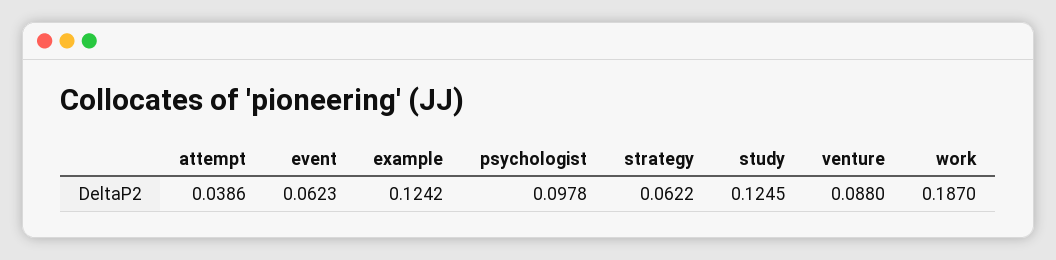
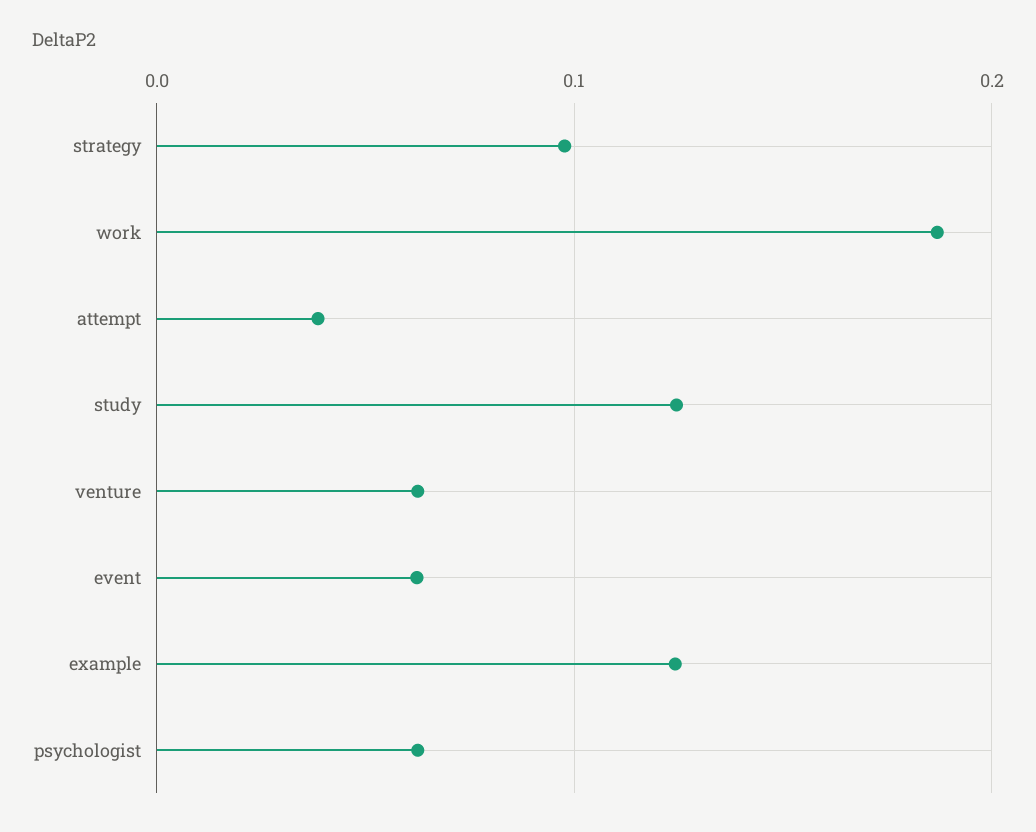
psychologist: 0.0978 -> 0.06
strategy: 0.0622 -> 0.1
venture: 0.088 -> 0.06

